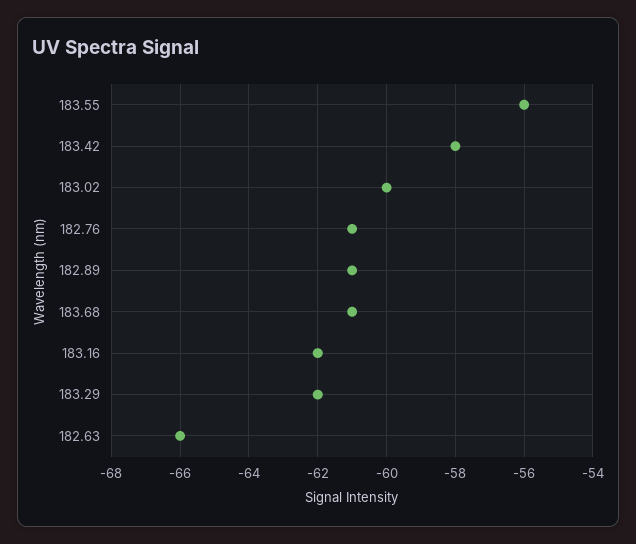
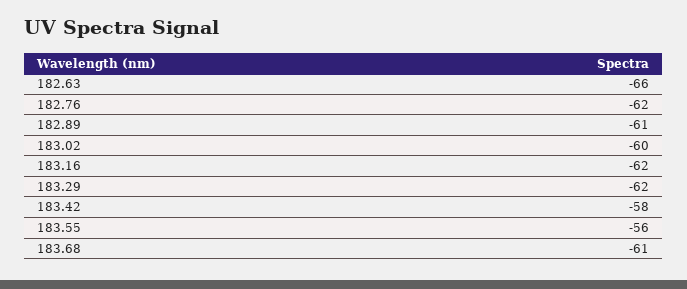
182.76: -61 -> -62

